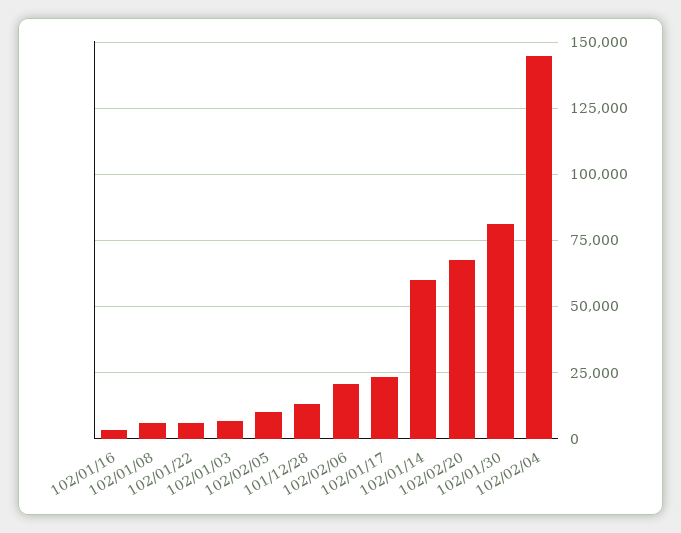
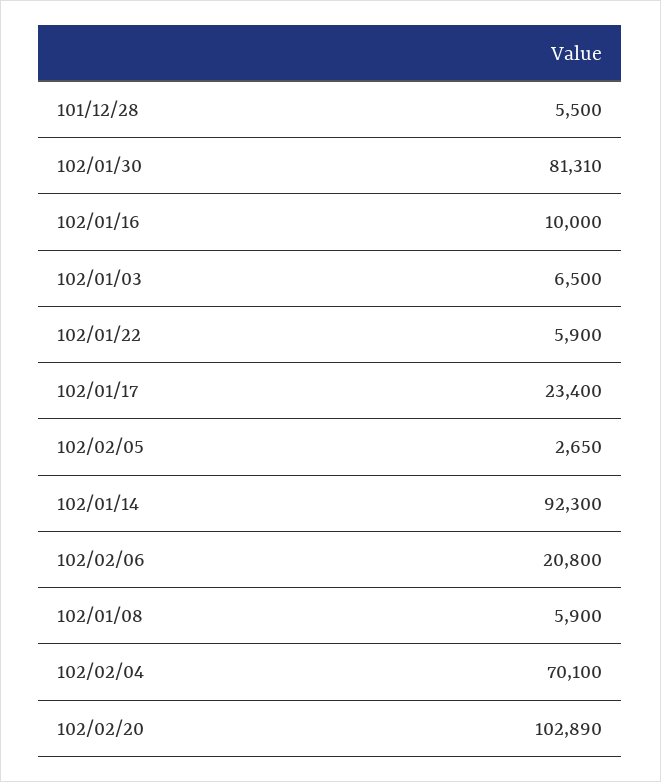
102/01/16: 2500 -> 10000
102/02/05: 10000 -> 2650
101/12/28: 12500 -> 5500
102/01/14: 60000 -> 92300
102/02/20: 67500 -> 102890
102/02/04: 145000 -> 70100

